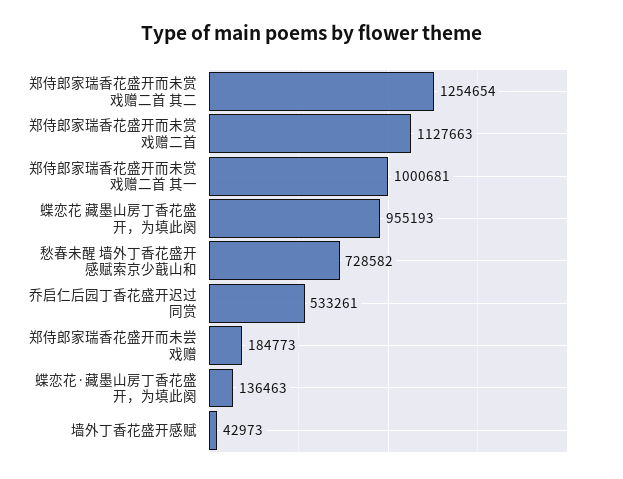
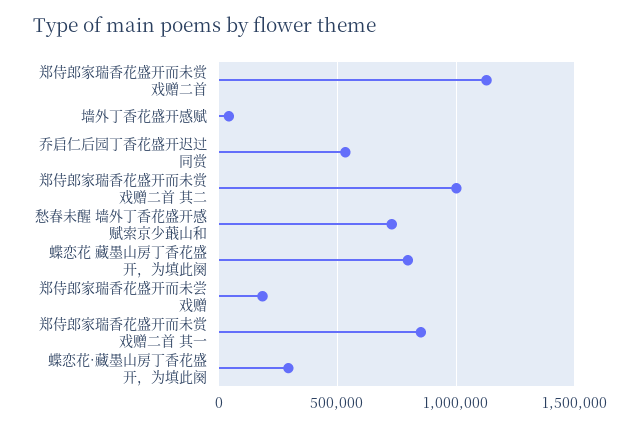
郑侍郎家瑞香花盛开而未赏戏赠二首 其二: 1254654 -> 1000000
郑侍郎家瑞香花盛开而未赏戏赠二首 其一: 1000681 -> 850000
蝶恋花 藏墨山房丁香花盛开，为填此阕: 955193 -> 800000
蝶恋花·藏墨山房丁香花盛开，为填此阕: 136463 -> 300000

